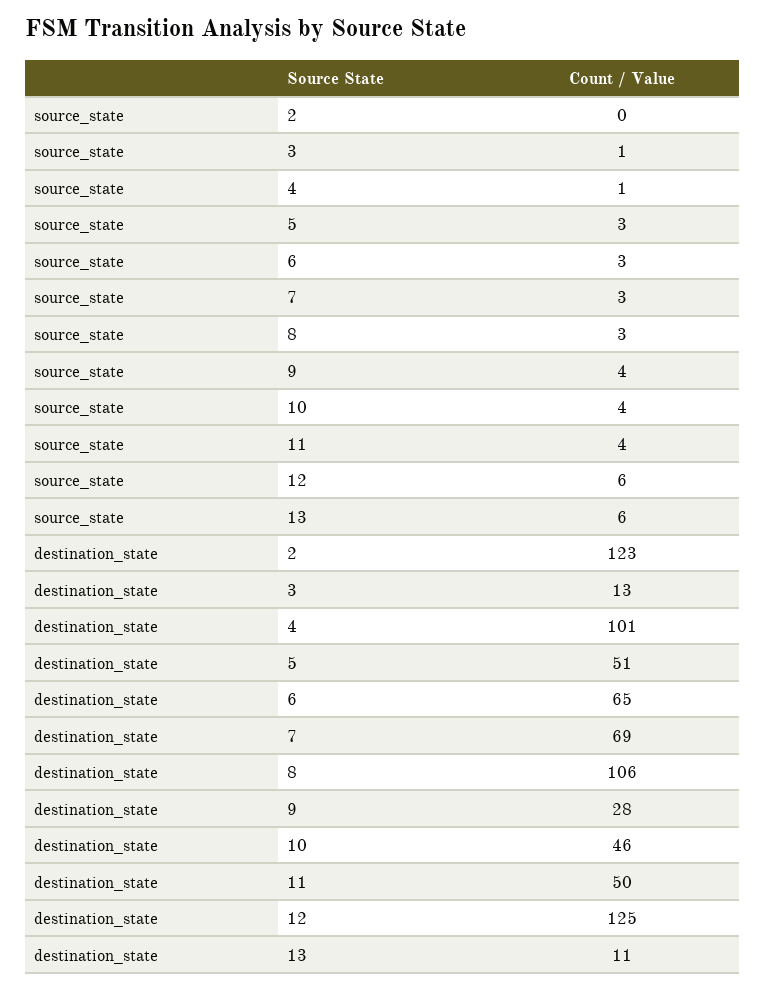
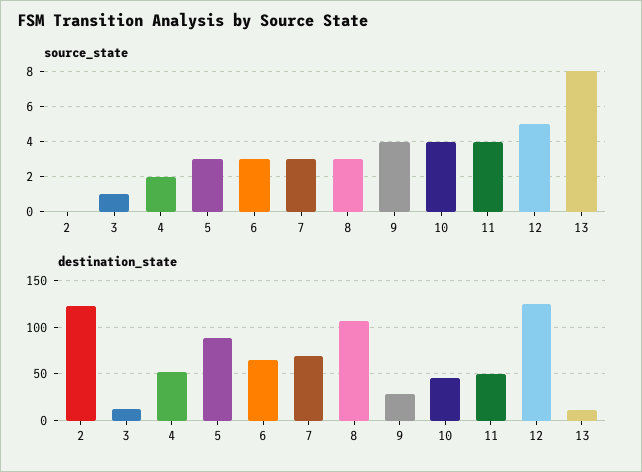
source_state, 4: 1 -> 2
source_state, 12: 6 -> 5
source_state, 13: 6 -> 8
destination_state, 4: 101 -> 50
destination_state, 5: 51 -> 90

